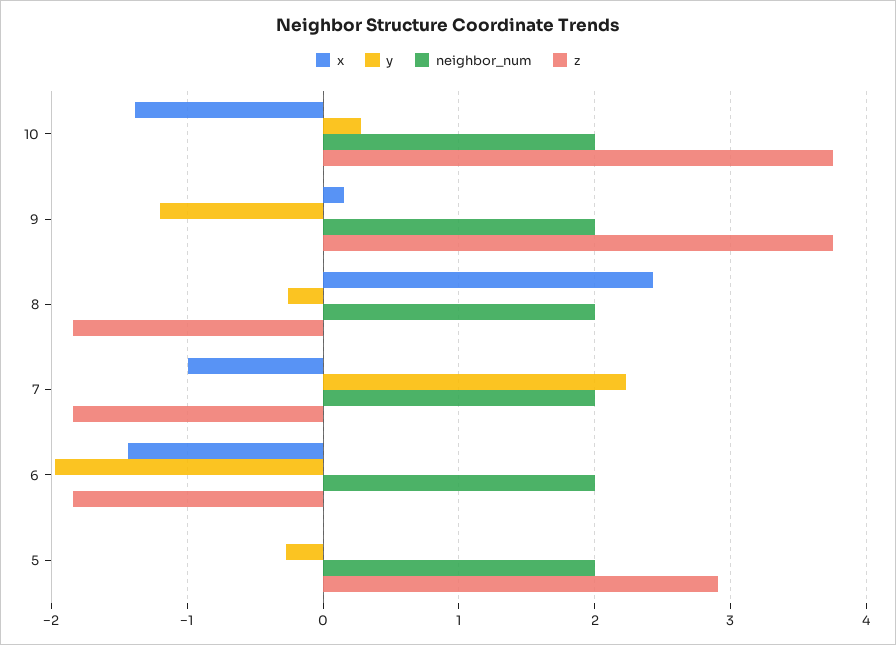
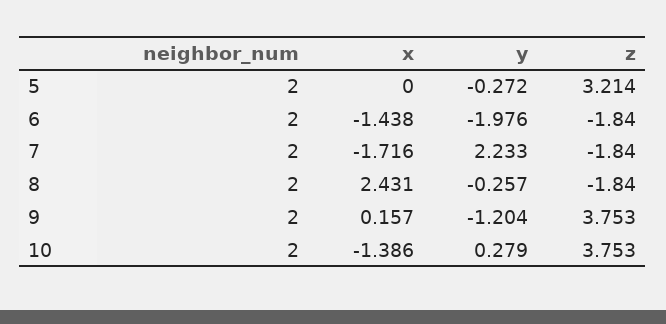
x, 7: -1 -> -1.716
z, 5: 2.9 -> 3.214

